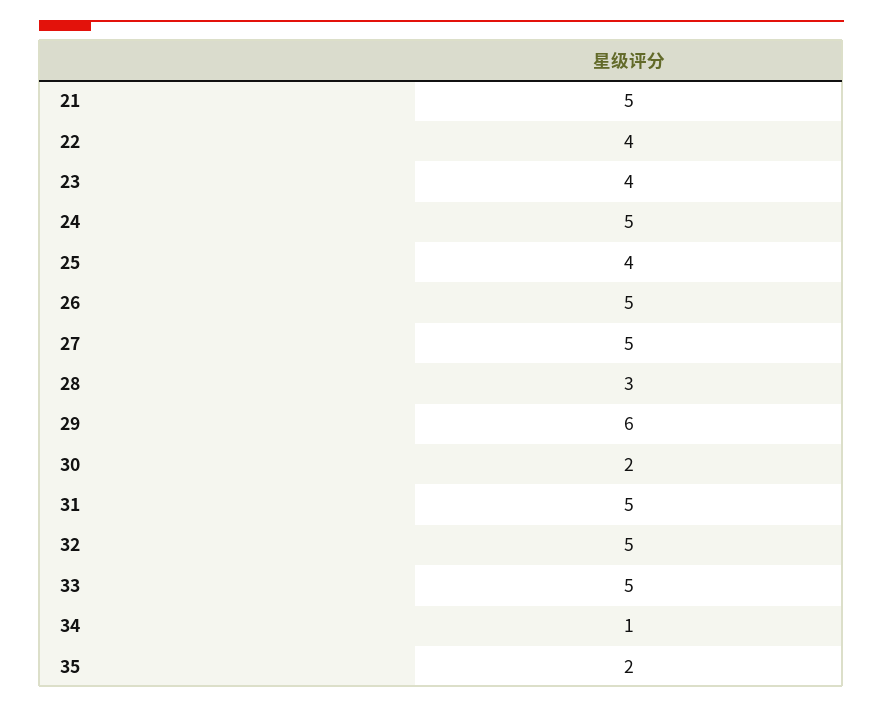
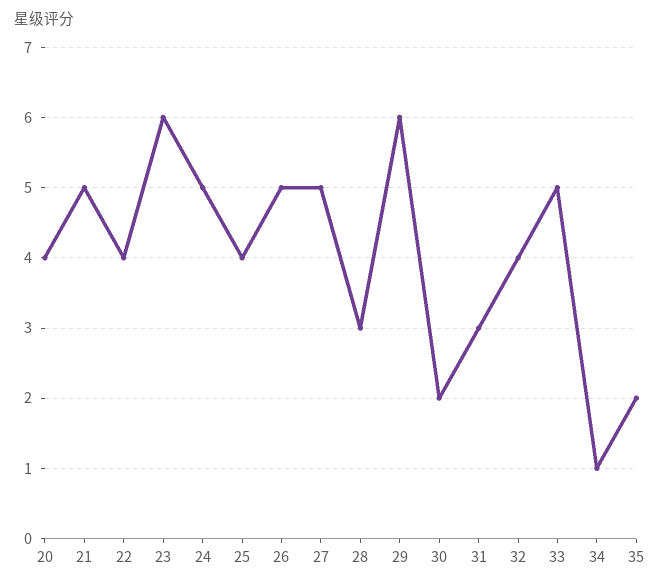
23: 4 -> 6
31: 5 -> 3
32: 5 -> 4
20: none -> 4

